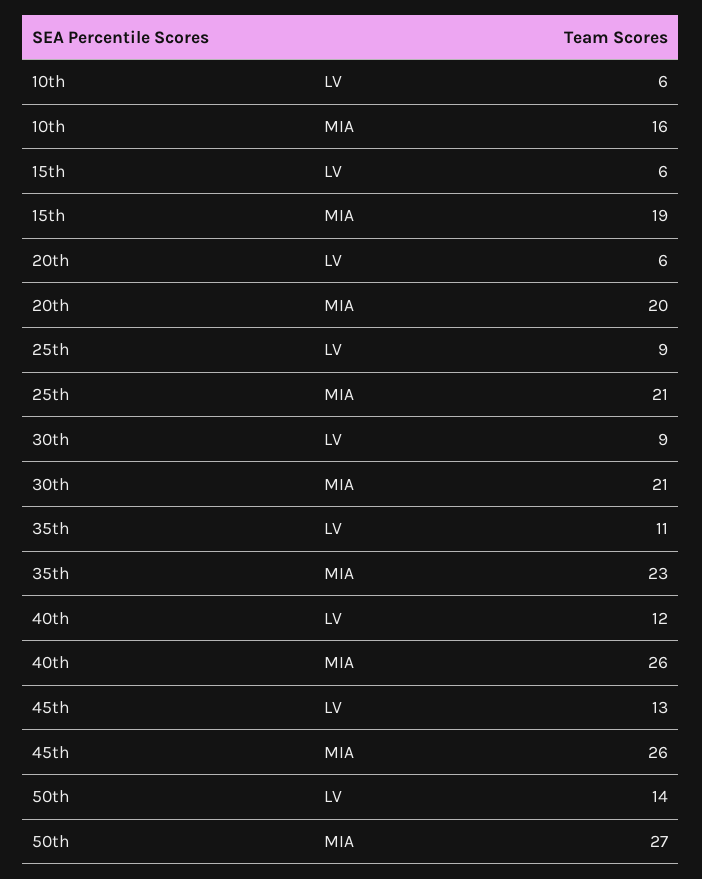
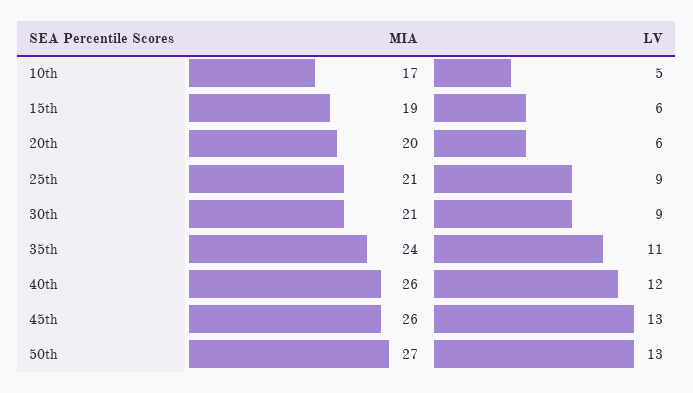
10th, LV: 6 -> 5
10th, MIA: 16 -> 17
35th, MIA: 23 -> 24
50th, LV: 14 -> 13

